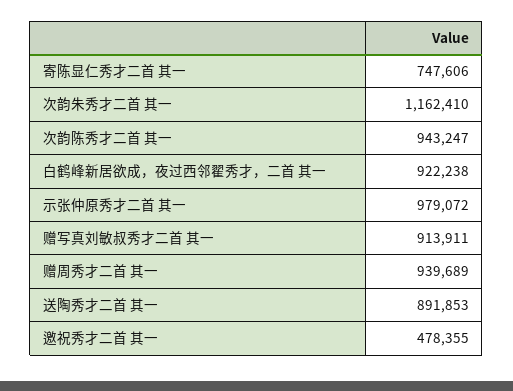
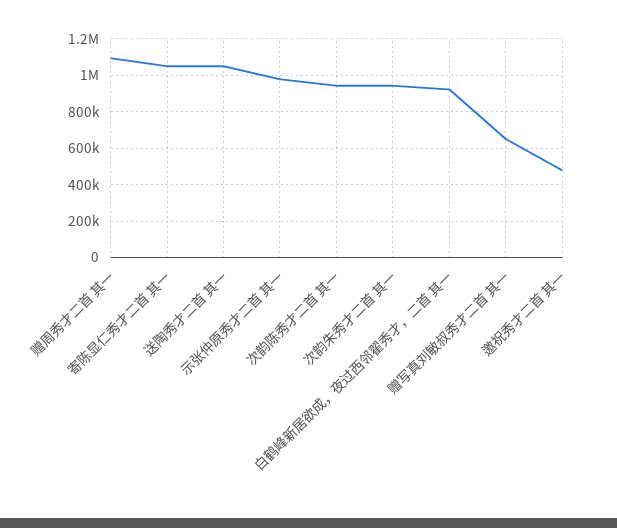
寄陈显仁秀才二首 其一: 747606 -> 1050000
次韵朱秀才二首 其一: 1162410 -> 950000
赠写真刘敏叔秀才二首 其一: 913911 -> 650000
赠周秀才二首 其一: 939689 -> 1100000
送陶秀才二首 其一: 891853 -> 1050000

